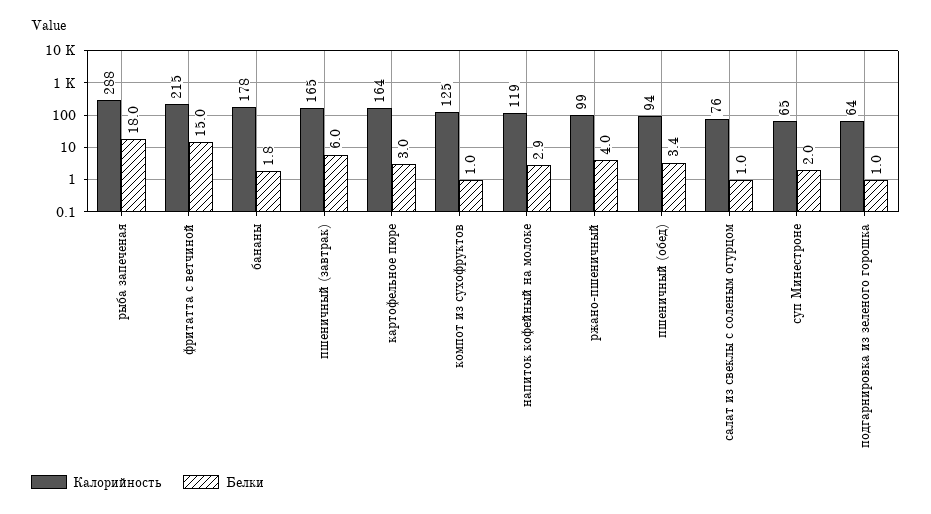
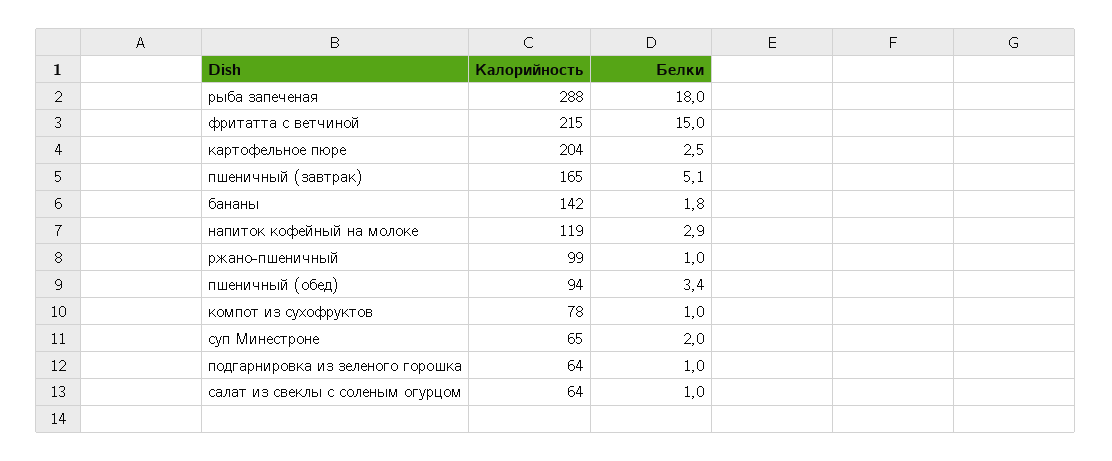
Калорийность, бананы: 178 -> 142
Белки, пшеничный (завтрак): 6 -> 5.1
Калорийность, картофельное пюре: 164 -> 204
Белки, картофельное пюре: 3 -> 2.5
Калорийность, компот из сухофруктов: 125 -> 78
Белки, ржано-пшеничный: 4 -> 1
Калорийность, салат из свеклы с соленым огурцом: 76 -> 64

